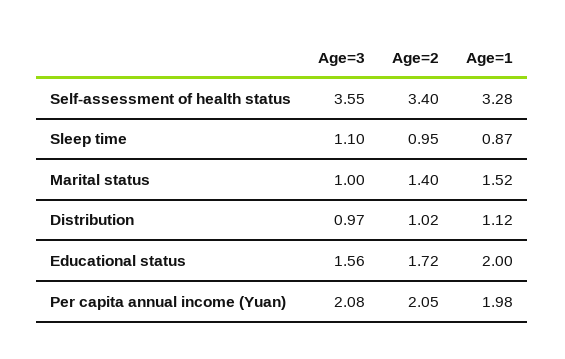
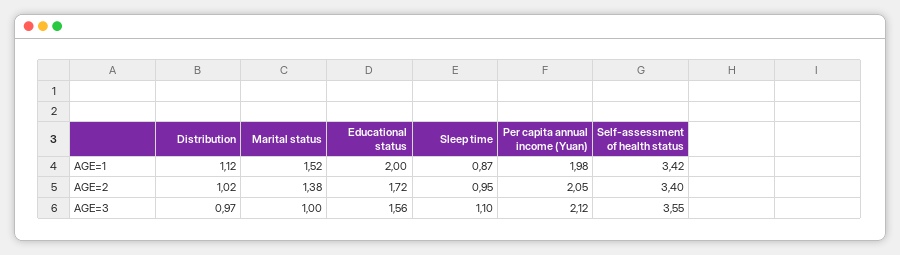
Age=1, Self-assessment of health status: 3.28 -> 3.42
Age=2, Marital status: 1.4 -> 1.38
Age=3, Per capita annual income (Yuan): 2.08 -> 2.12

